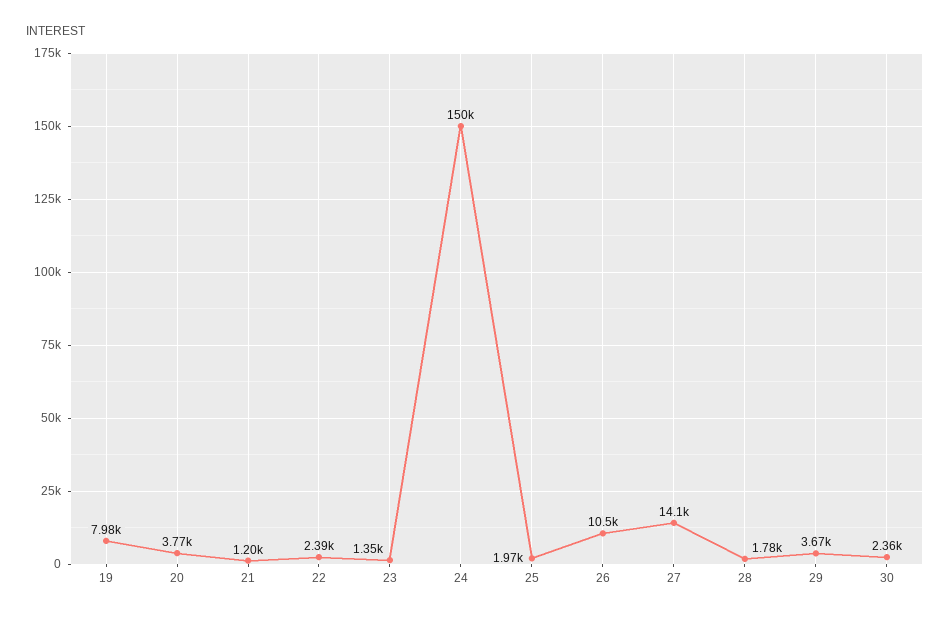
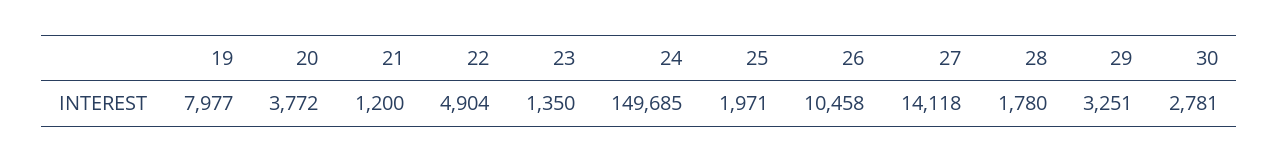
22: 2390 -> 4904
29: 3670 -> 3251
30: 2360 -> 2781

